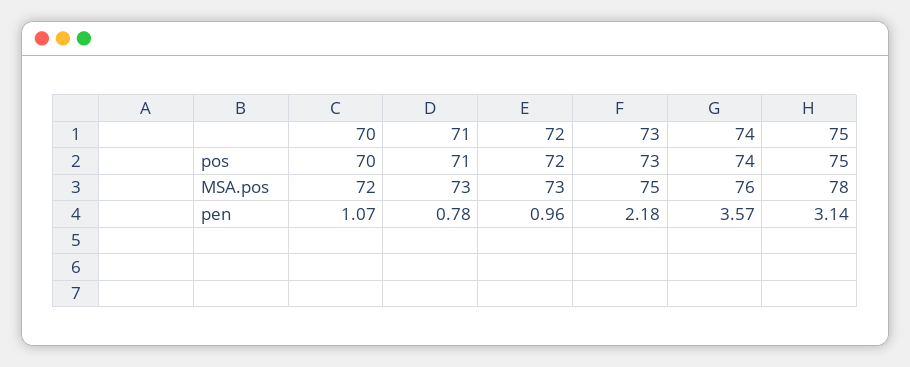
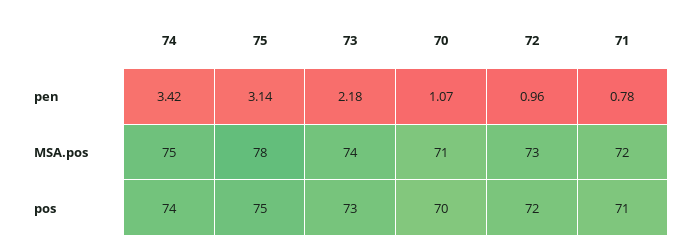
70, MSA.pos: 72 -> 71
71, MSA.pos: 73 -> 72
73, MSA.pos: 75 -> 74
74, MSA.pos: 76 -> 75
74, pen: 3.57 -> 3.42

